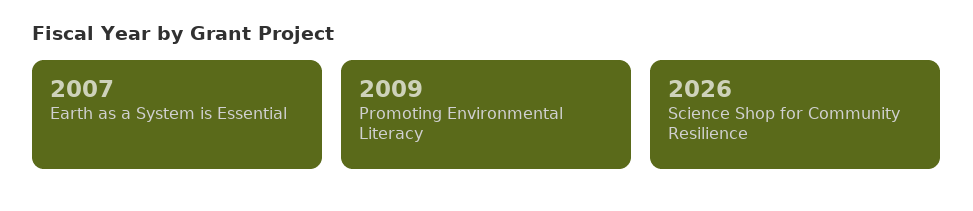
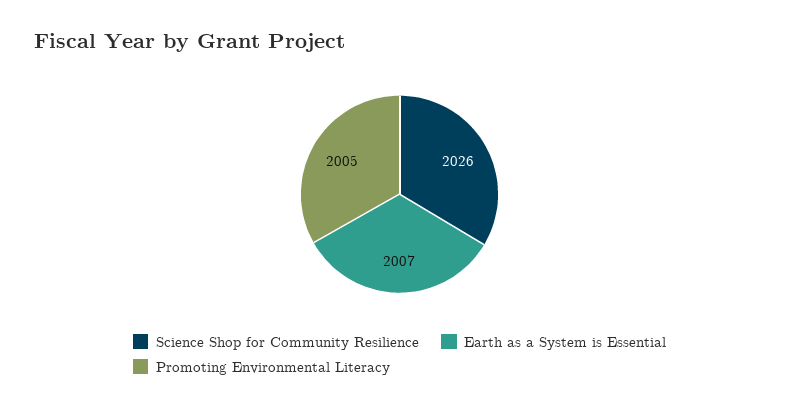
Promoting Environmental Literacy: 2009 -> 2005

